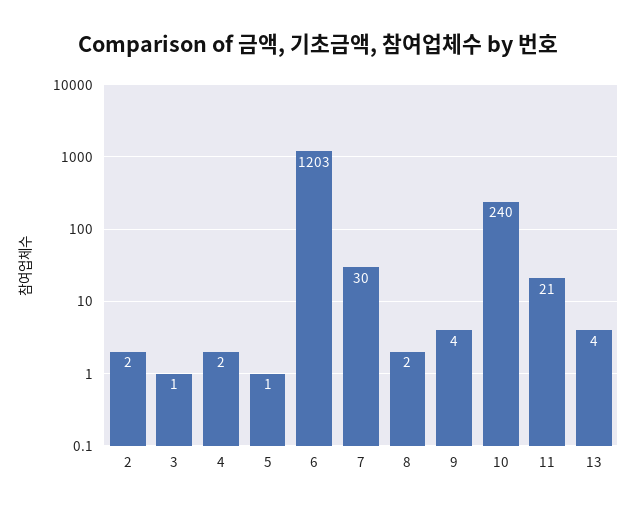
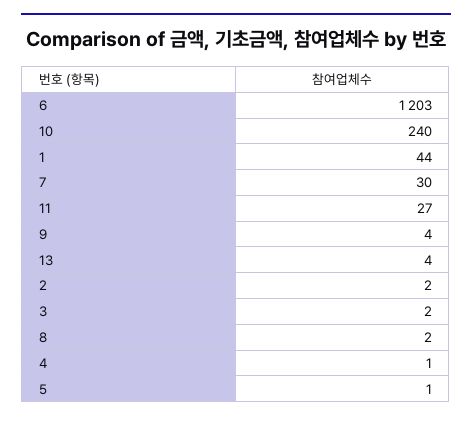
3: 1 -> 2
4: 2 -> 1
11: 21 -> 27
1: none -> 44

